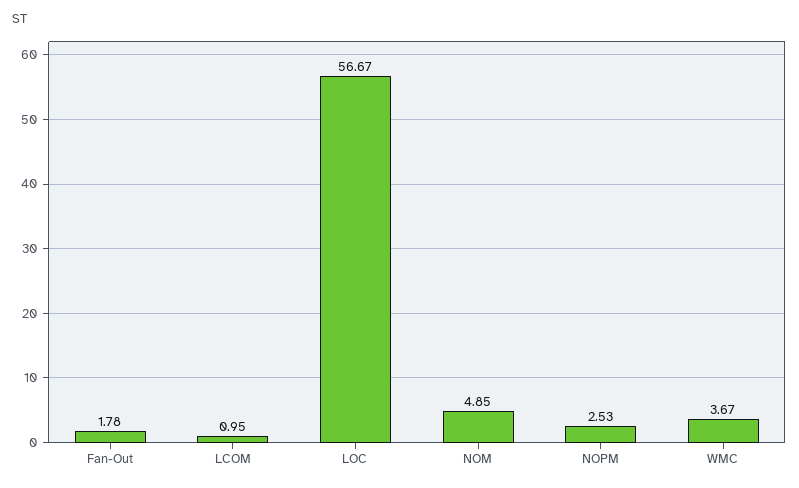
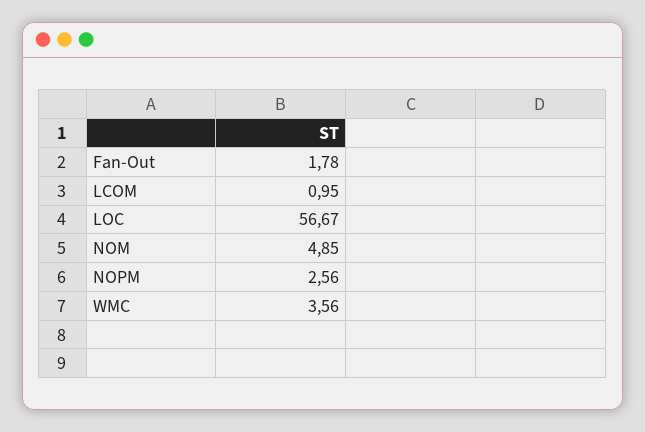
NOPM: 2.53 -> 2.56
WMC: 3.67 -> 3.56

